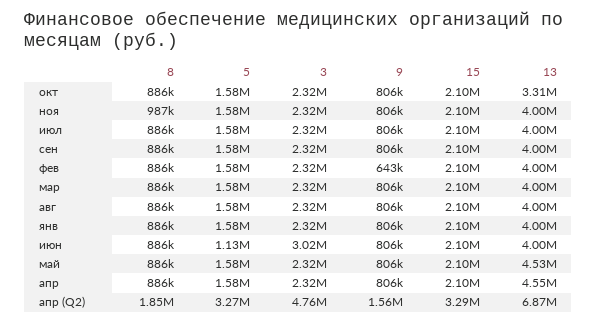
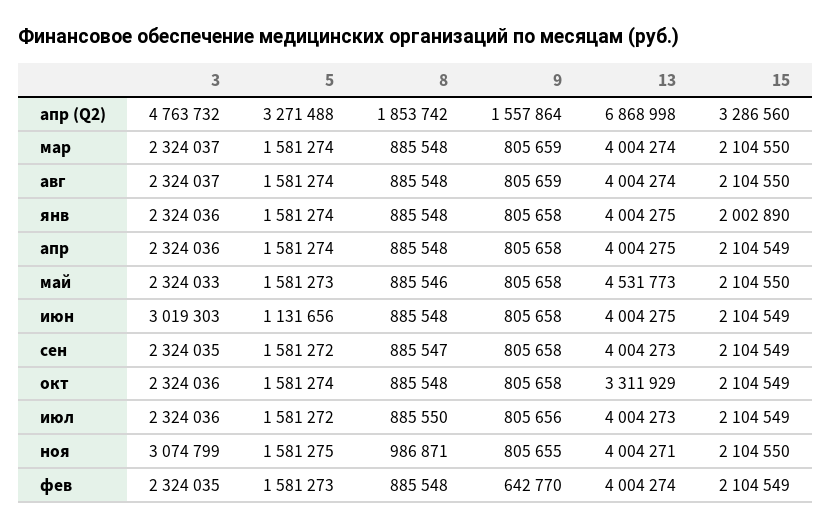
3, ноя: 2320000 -> 3074799
15, янв: 2100000 -> 2002890
13, апр: 4550000 -> 4004275

